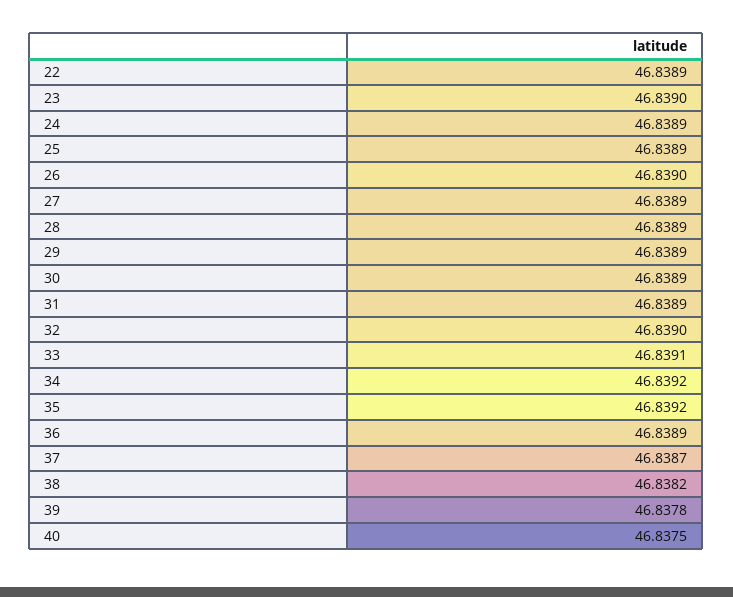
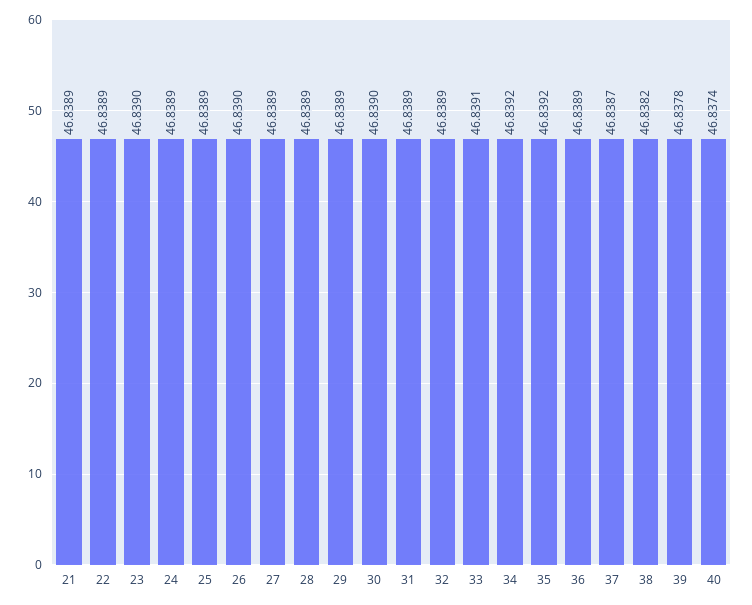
30: 46.8389 -> 46.839
32: 46.839 -> 46.8389
40: 46.8375 -> 46.8374
21: none -> 46.8389

